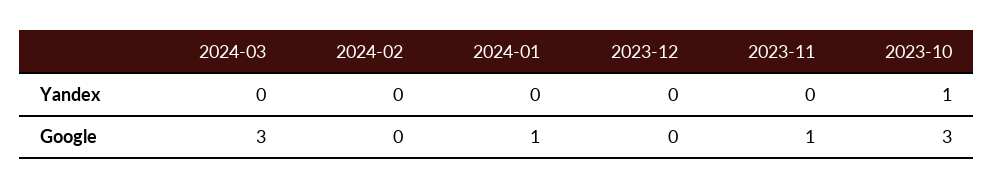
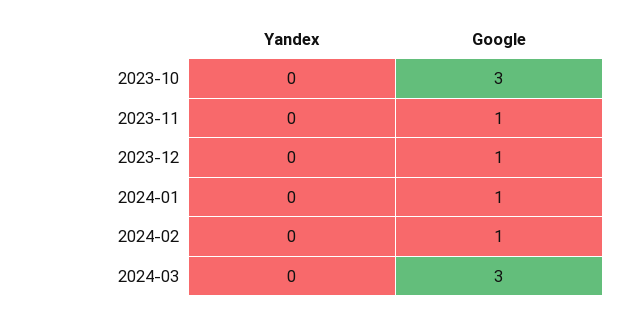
2023-10, Yandex: 1 -> 0
2024-02, Google: 0 -> 1
2023-12, Google: 0 -> 1

